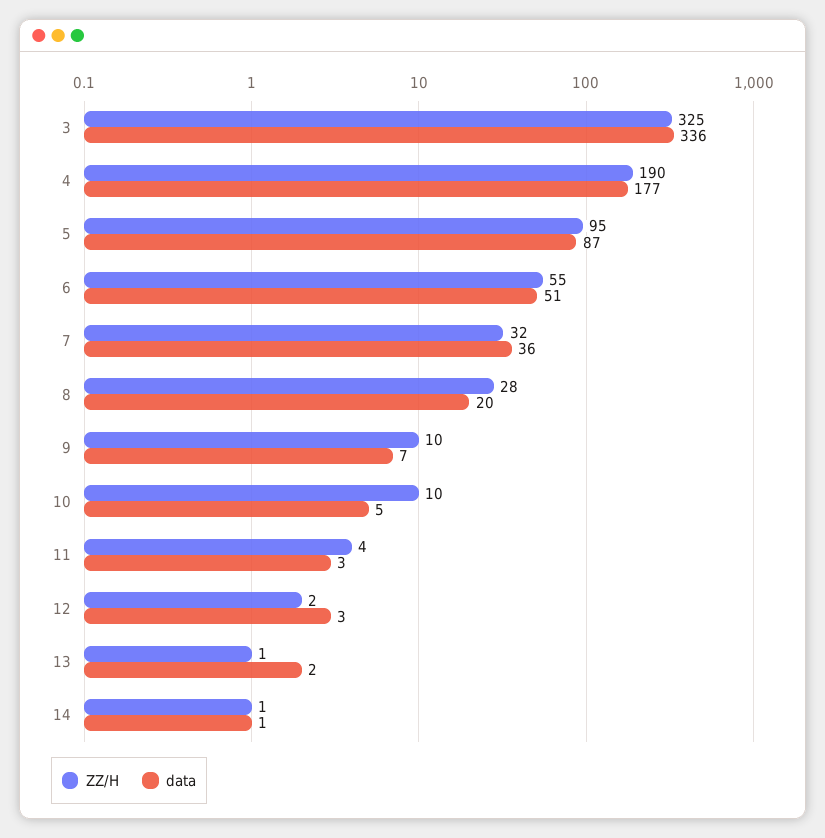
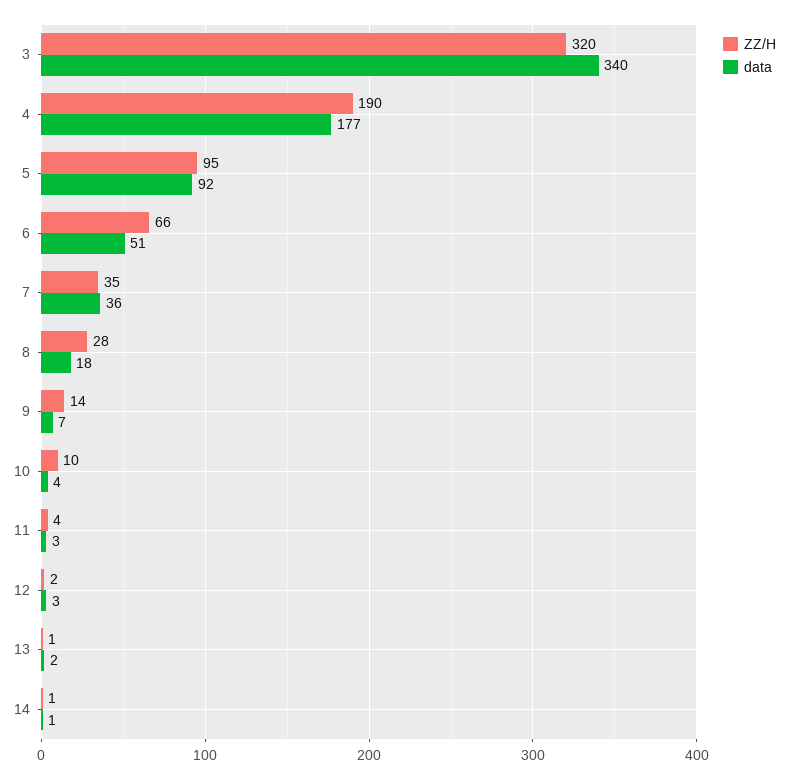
ZZ/H, 3: 325 -> 320
data, 3: 336 -> 340
data, 5: 87 -> 92
ZZ/H, 6: 55 -> 66
ZZ/H, 7: 32 -> 35
data, 8: 20 -> 18
ZZ/H, 9: 10 -> 14
data, 10: 5 -> 4

